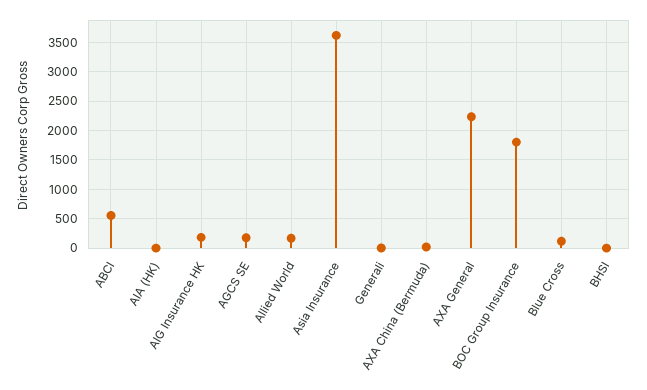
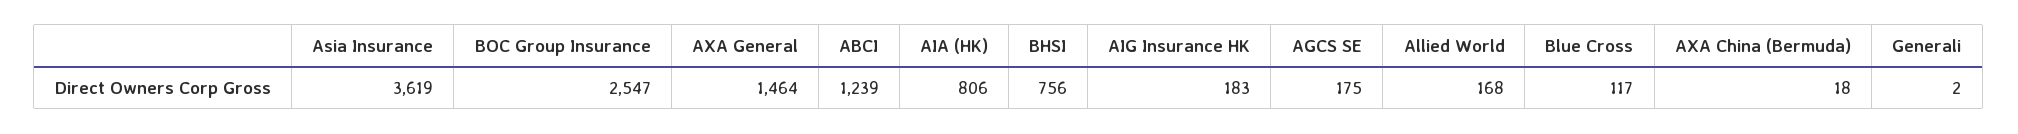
ABCI: 500 -> 1239
AIA (HK): 0 -> 806
AXA General: 2250 -> 1464
BOC Group Insurance: 1750 -> 2547
BHSI: 0 -> 756

